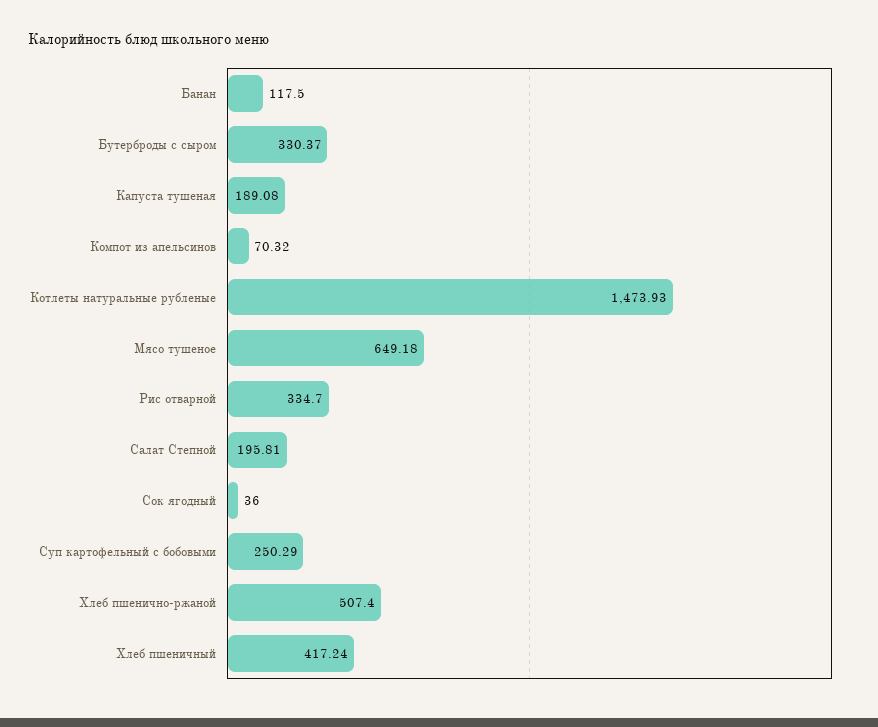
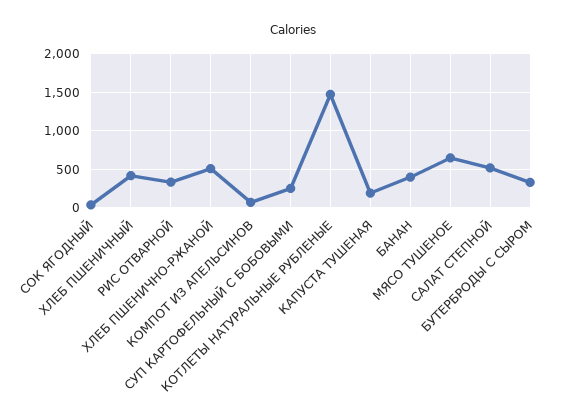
Банан: 117.5 -> 400
Салат Степной: 195.81 -> 500

